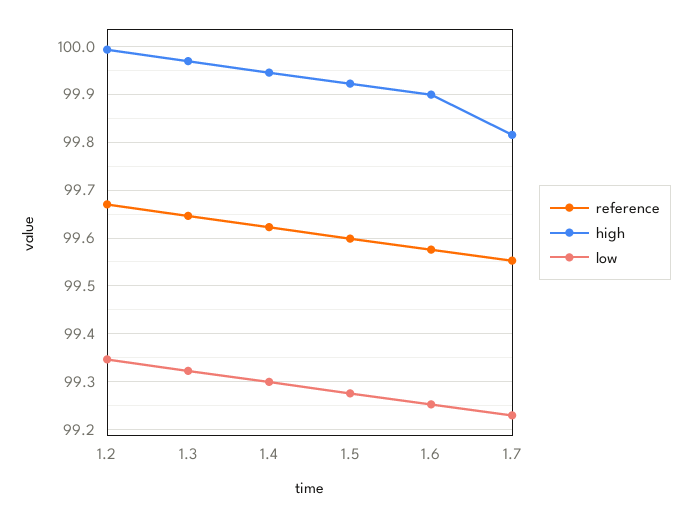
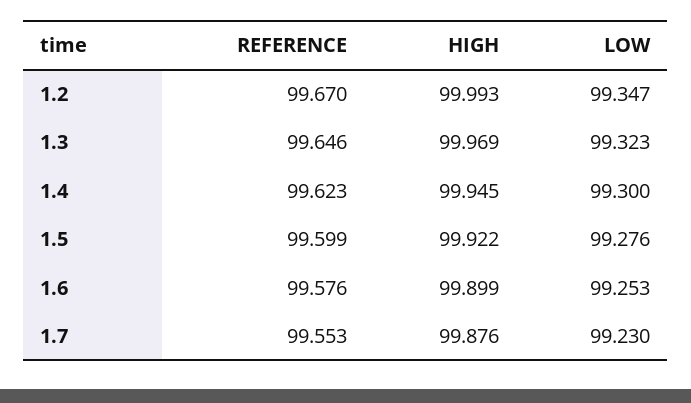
high, 1.7: 99.82 -> 99.876

